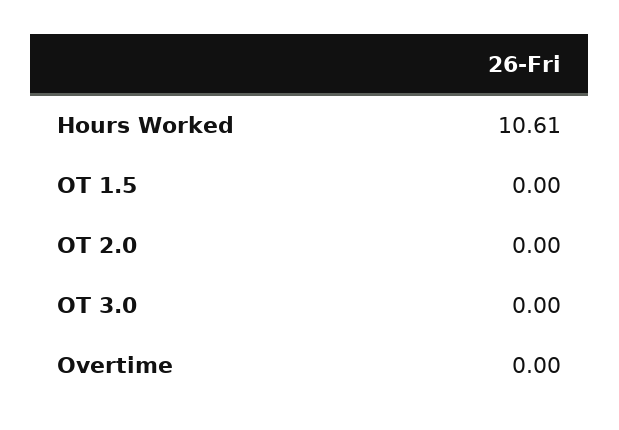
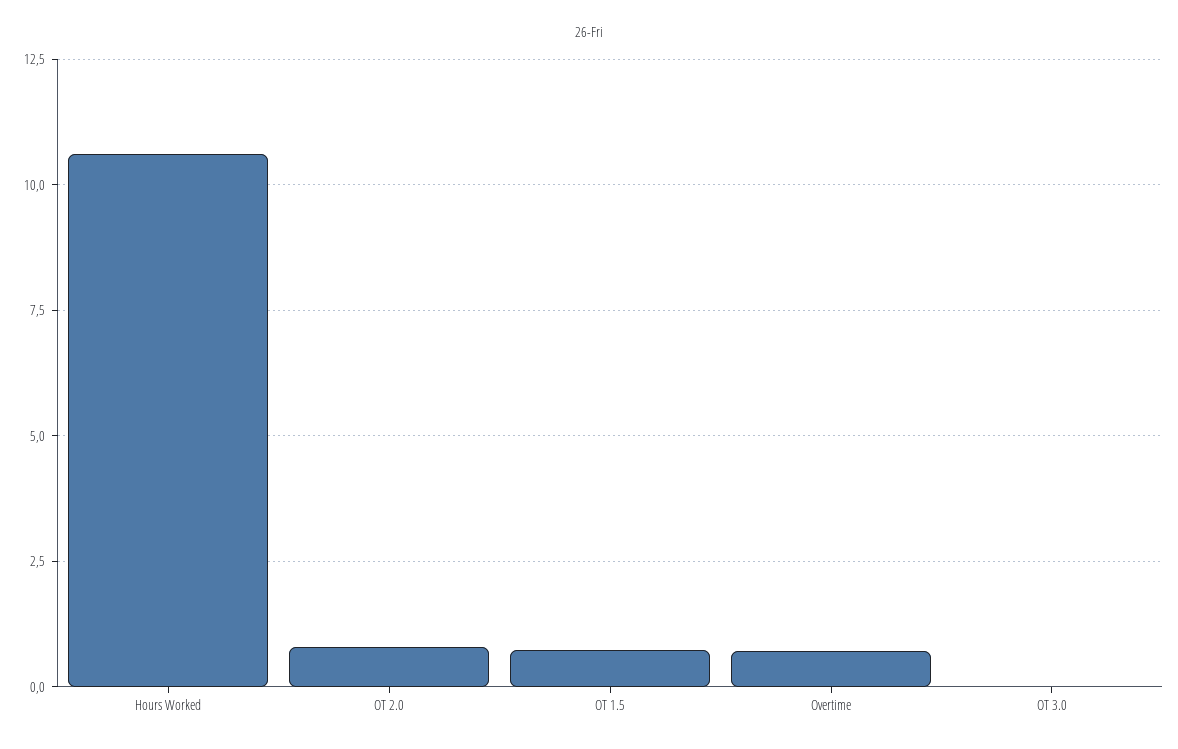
OT 1.5: 0 -> 0.75
OT 2.0: 0 -> 0.75
Overtime: 0 -> 0.75

